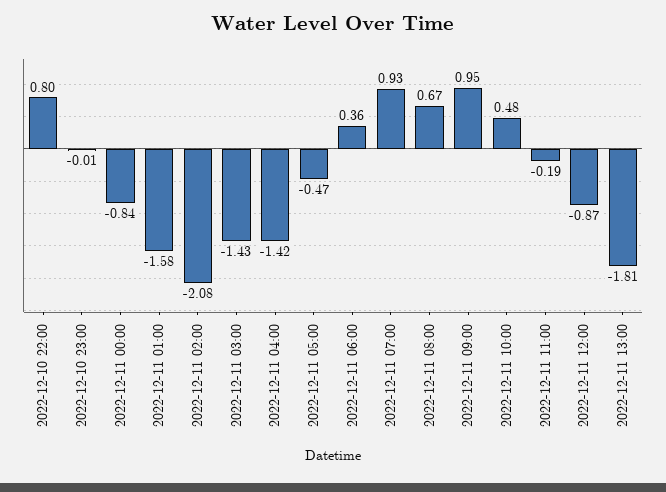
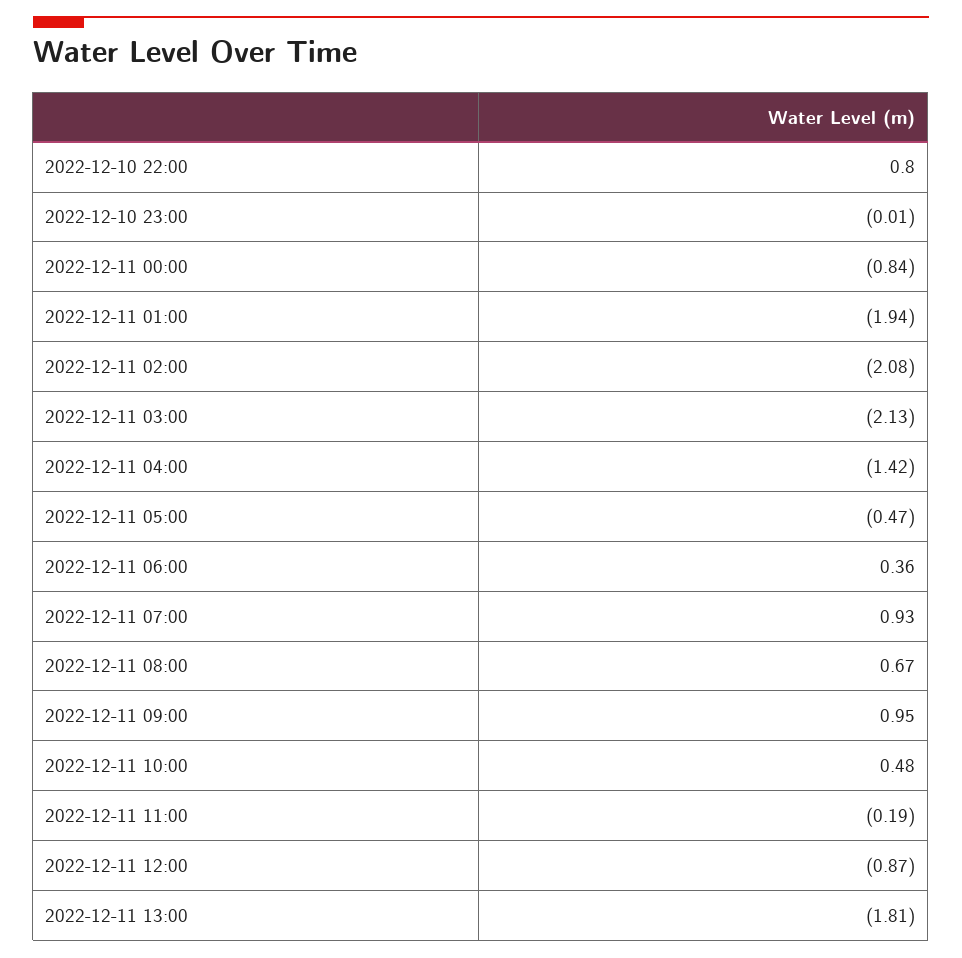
2022-12-11 01:00: -1.58 -> -1.94
2022-12-11 03:00: -1.43 -> -2.13

